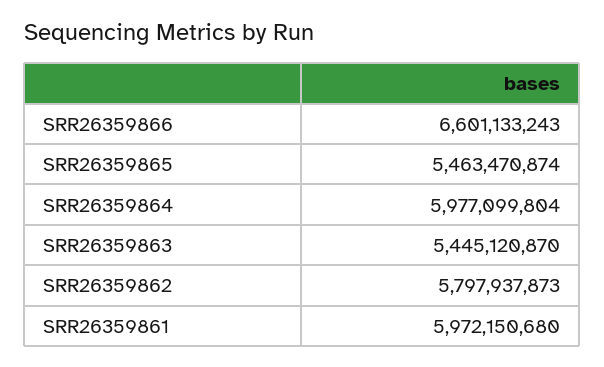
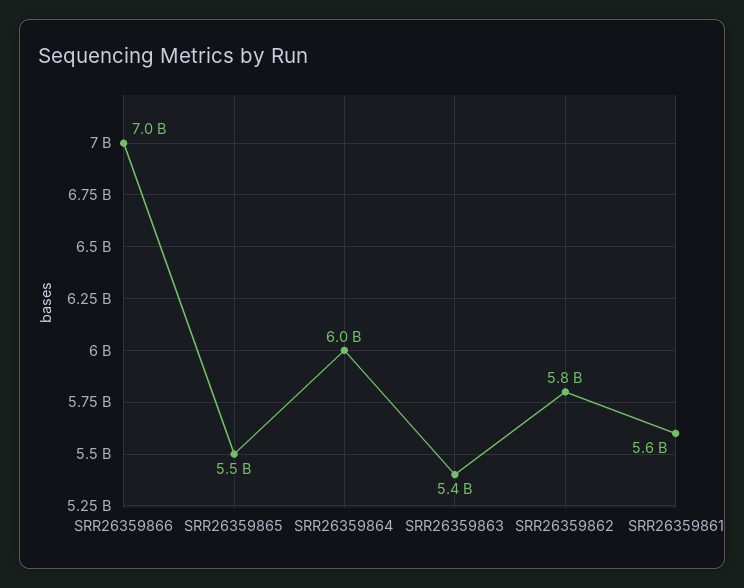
SRR26359866: 6601133243 -> 7000000000
SRR26359861: 5972150680 -> 5600000000

